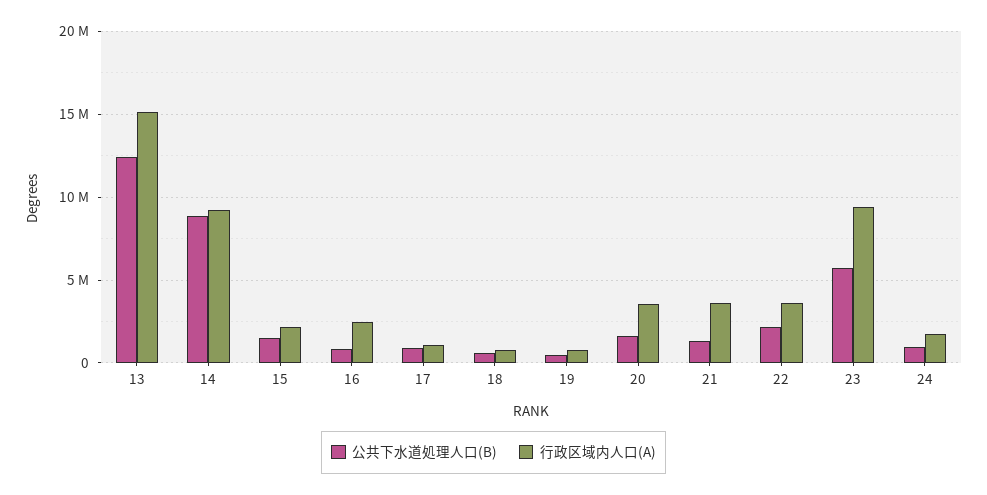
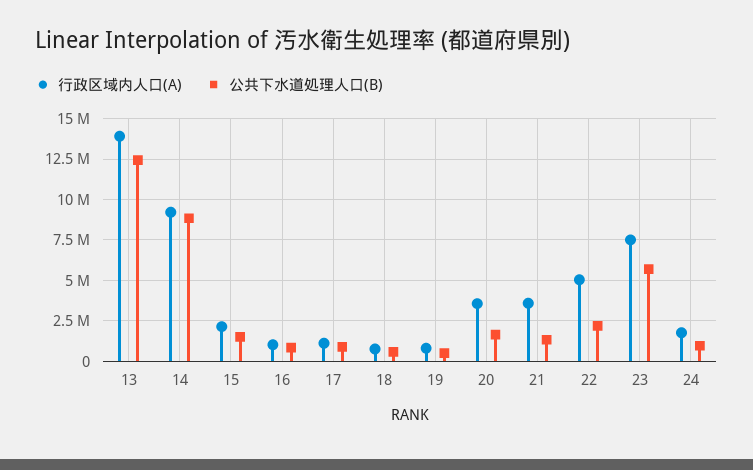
行政区域内人口(A), 13: 15000000 -> 14000000
行政区域内人口(A), 16: 2500000 -> 1000000
行政区域内人口(A), 22: 3500000 -> 5000000
行政区域内人口(A), 23: 9500000 -> 7500000

